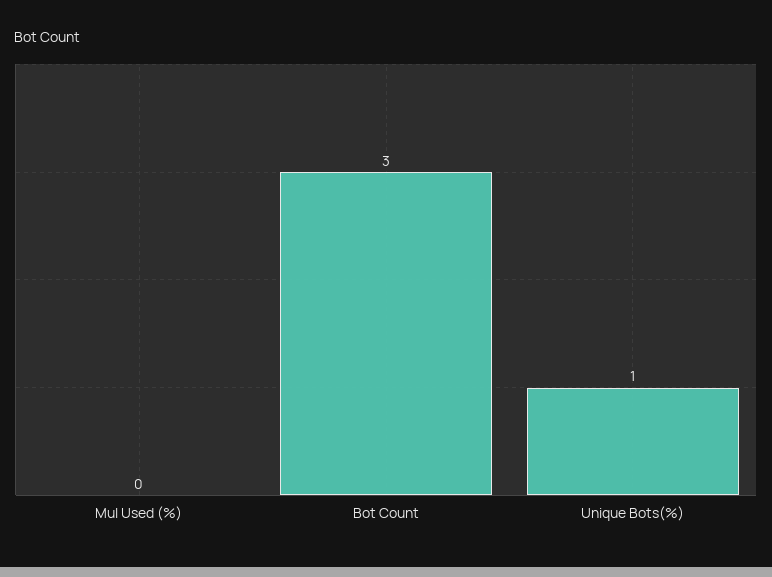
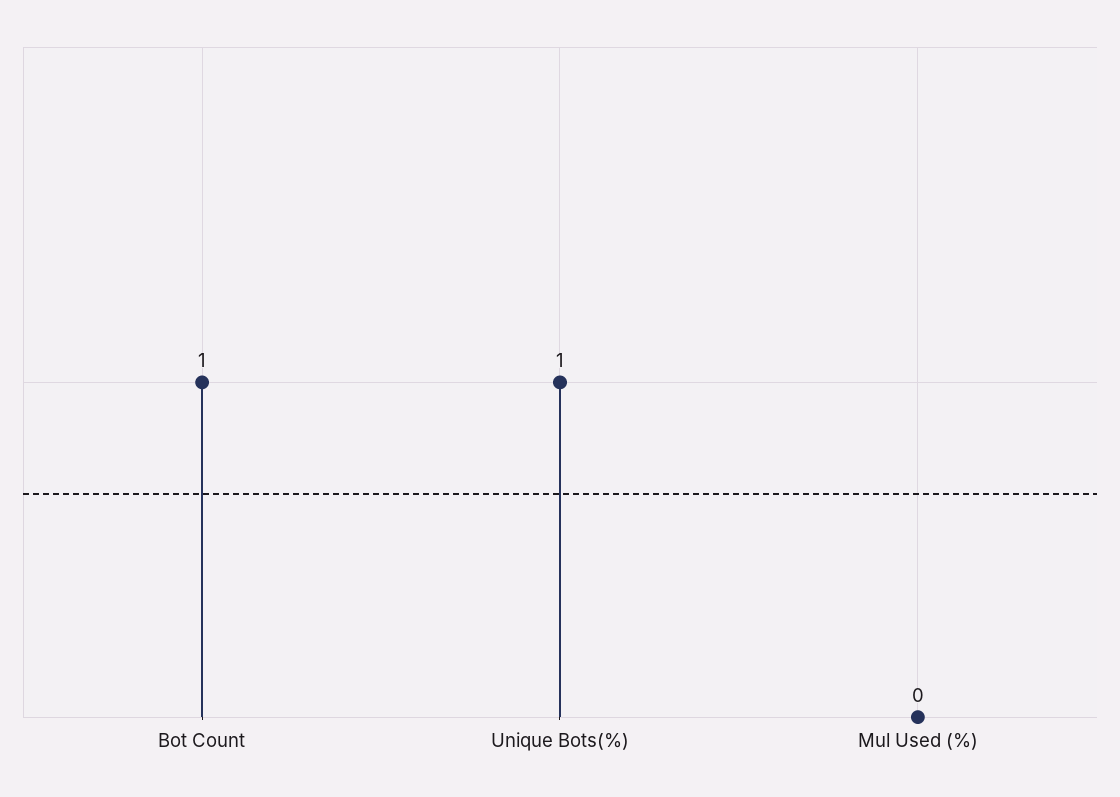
Bot Count: 3 -> 1

